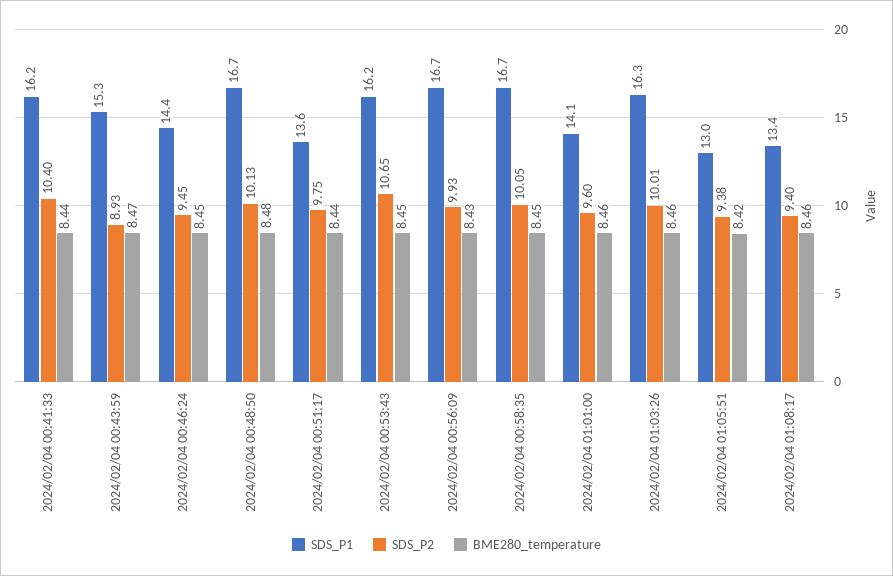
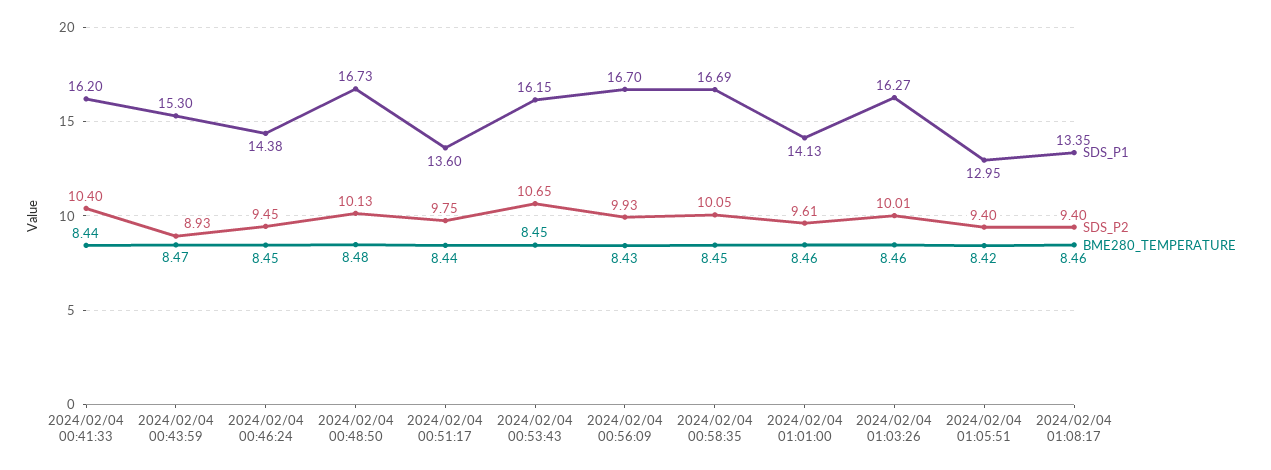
SDS_P2, 2024/02/04 01:01:00: 9.6 -> 9.61
SDS_P2, 2024/02/04 01:05:51: 9.38 -> 9.4

